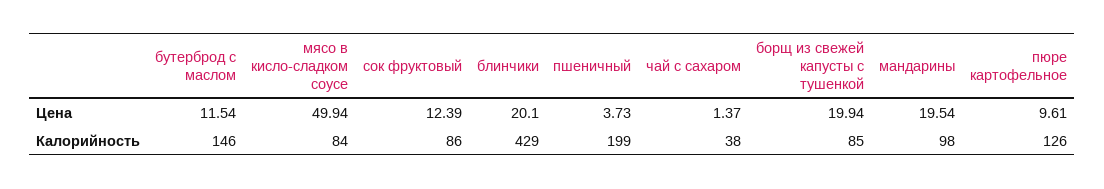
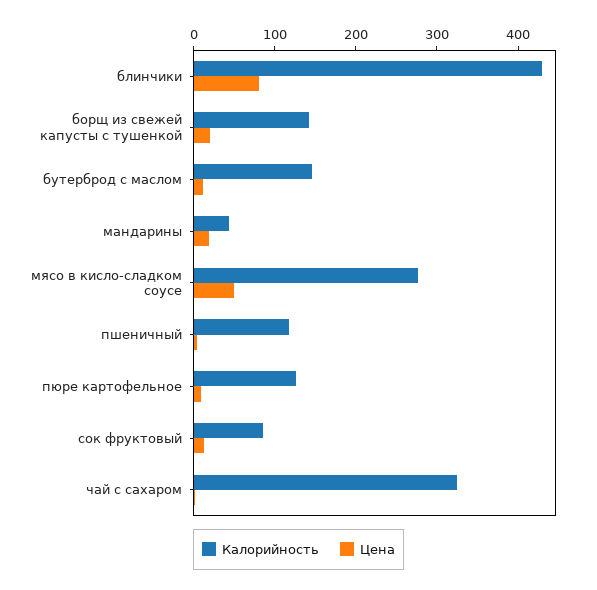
Цена, блинчики: 20.1 -> 80
Калорийность, мясо в кисло-сладком соусе: 84 -> 280
Калорийность, пшеничный: 199 -> 120
Калорийность, чай с сахаром: 38 -> 320
Калорийность, борщ из свежей капусты с тушенкой: 85 -> 140
Калорийность, мандарины: 98 -> 40

